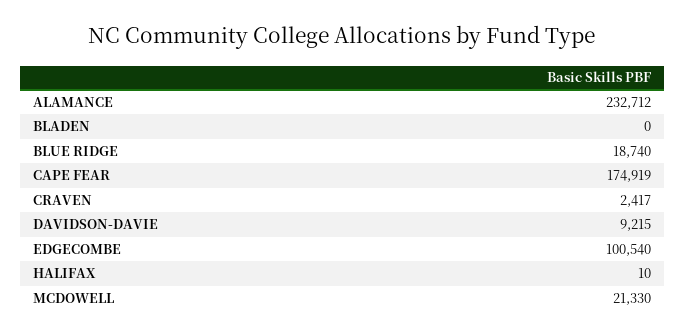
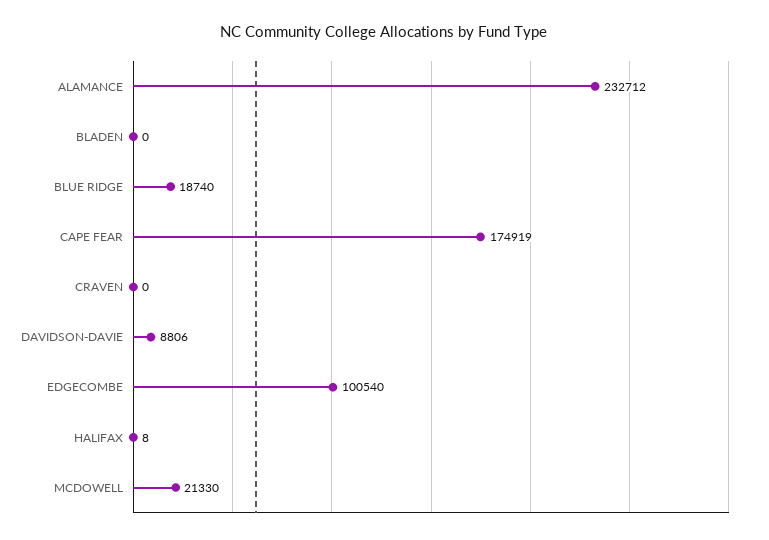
CRAVEN: 2417 -> 0
DAVIDSON-DAVIE: 9215 -> 8806
HALIFAX: 10 -> 8

